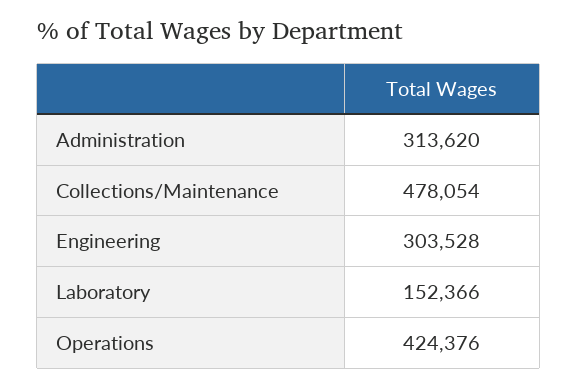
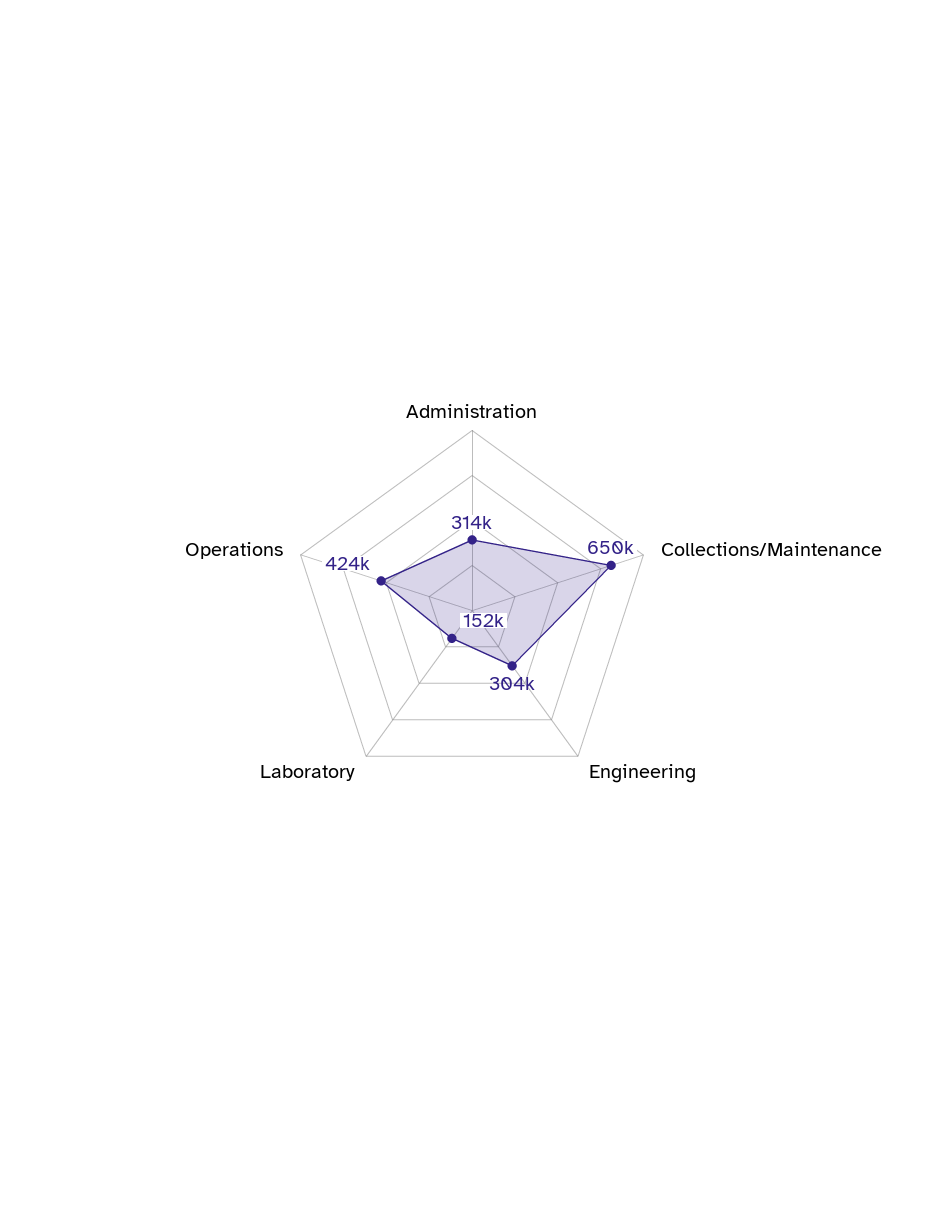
Collections/Maintenance: 478054 -> 650000

